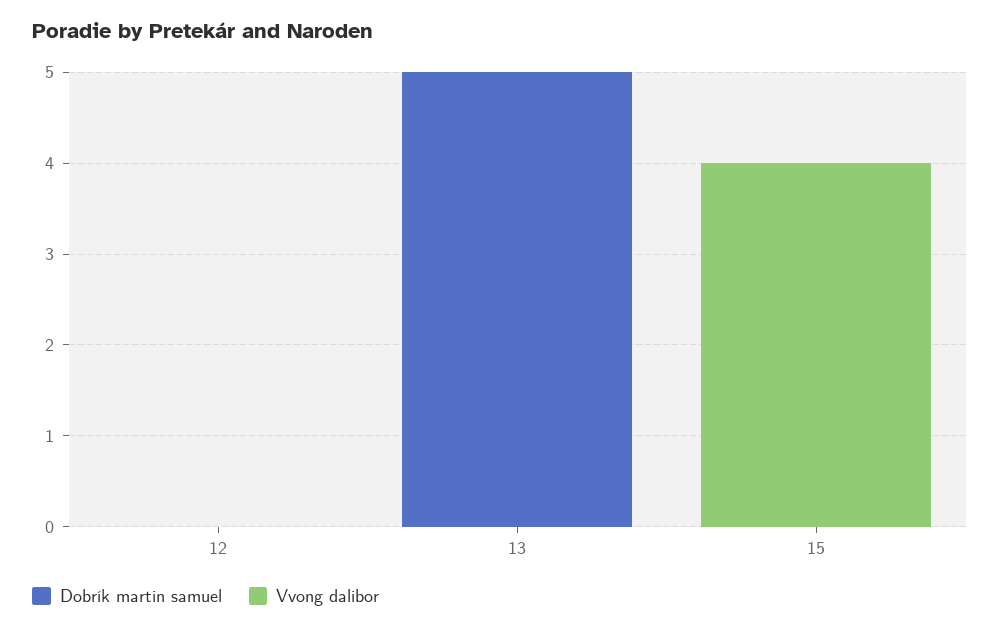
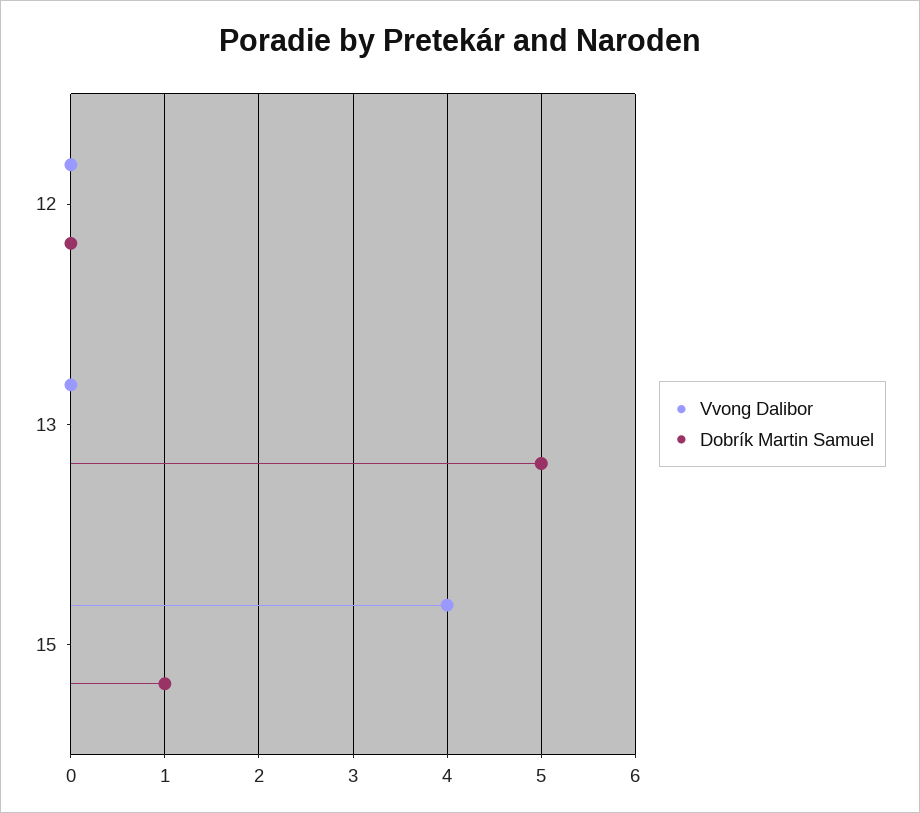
Dobrík martin samuel, 15: 0 -> 1

